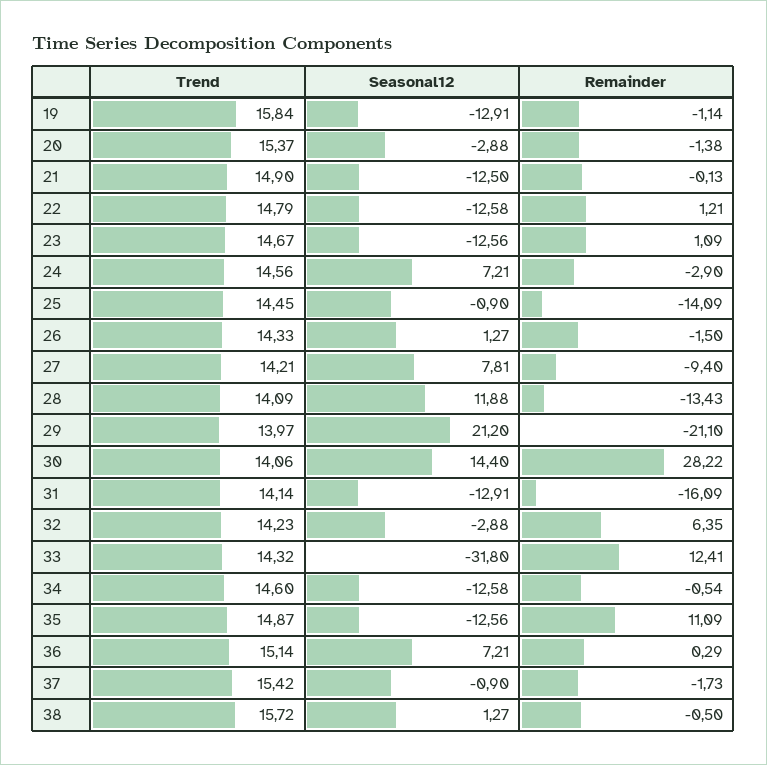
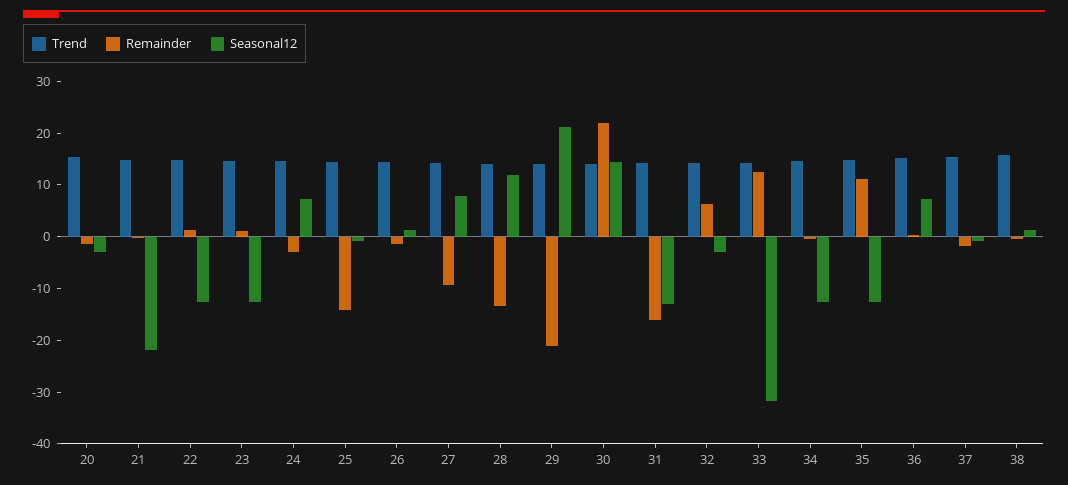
Trend, 19: 15.84 -> none
Seasonal12, 19: -12.91 -> none
Remainder, 19: -1.14 -> none
Seasonal12, 21: -12.5 -> -22
Remainder, 30: 28.22 -> 22

